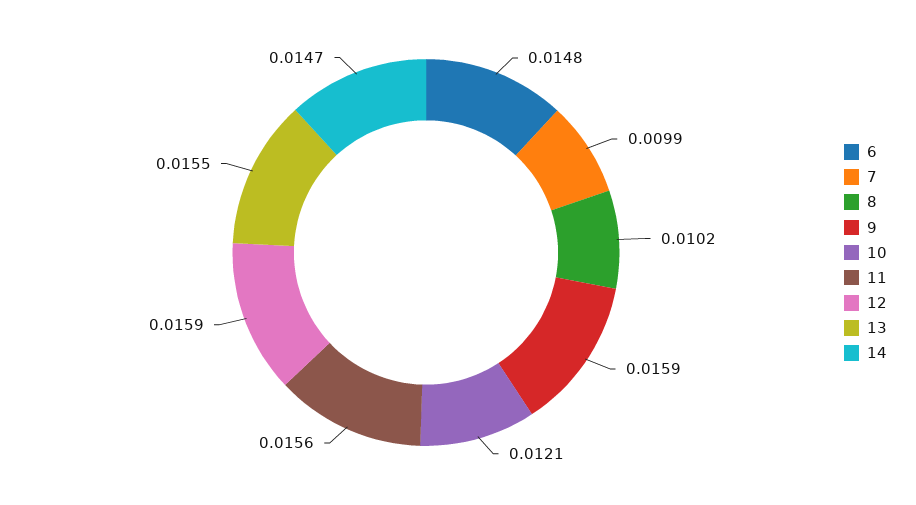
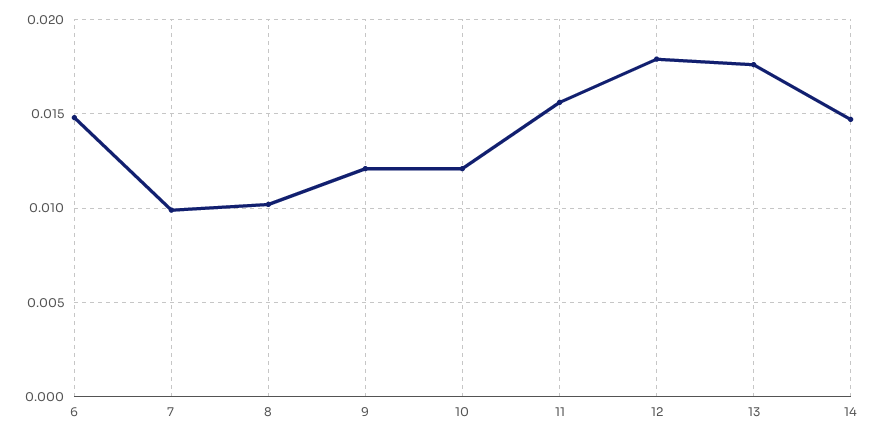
9: 0.0159 -> 0.012
12: 0.0159 -> 0.018
13: 0.0155 -> 0.0175

